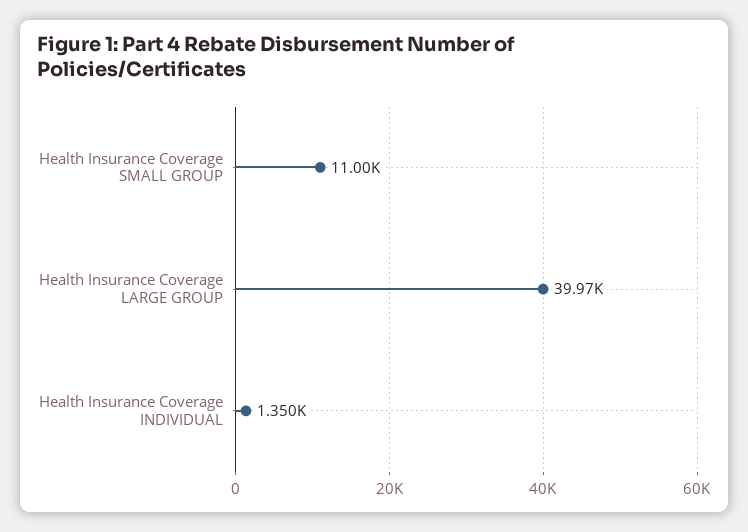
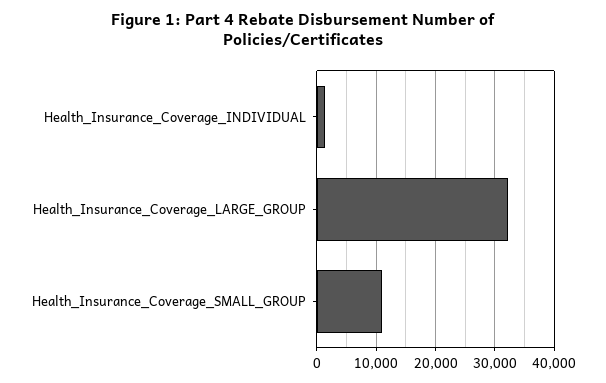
Health Insurance Coverage LARGE GROUP: 39970 -> 32000

